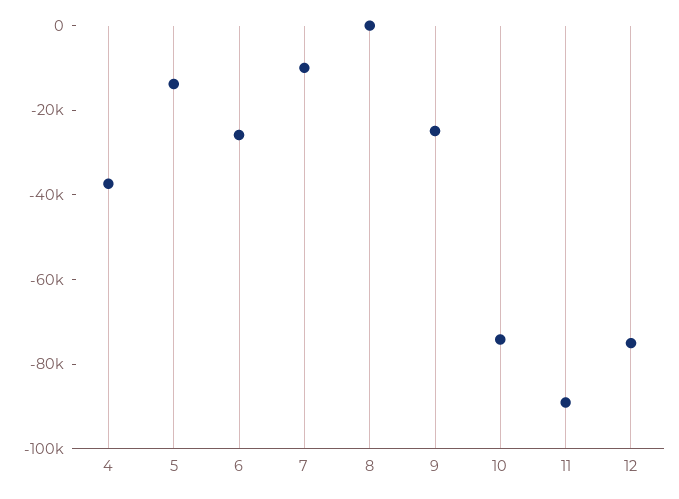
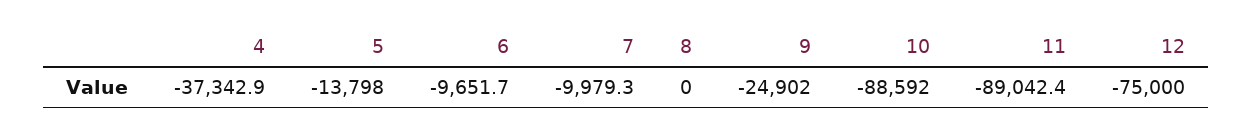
6: -25000 -> -9651.7
10: -75000 -> -88592

